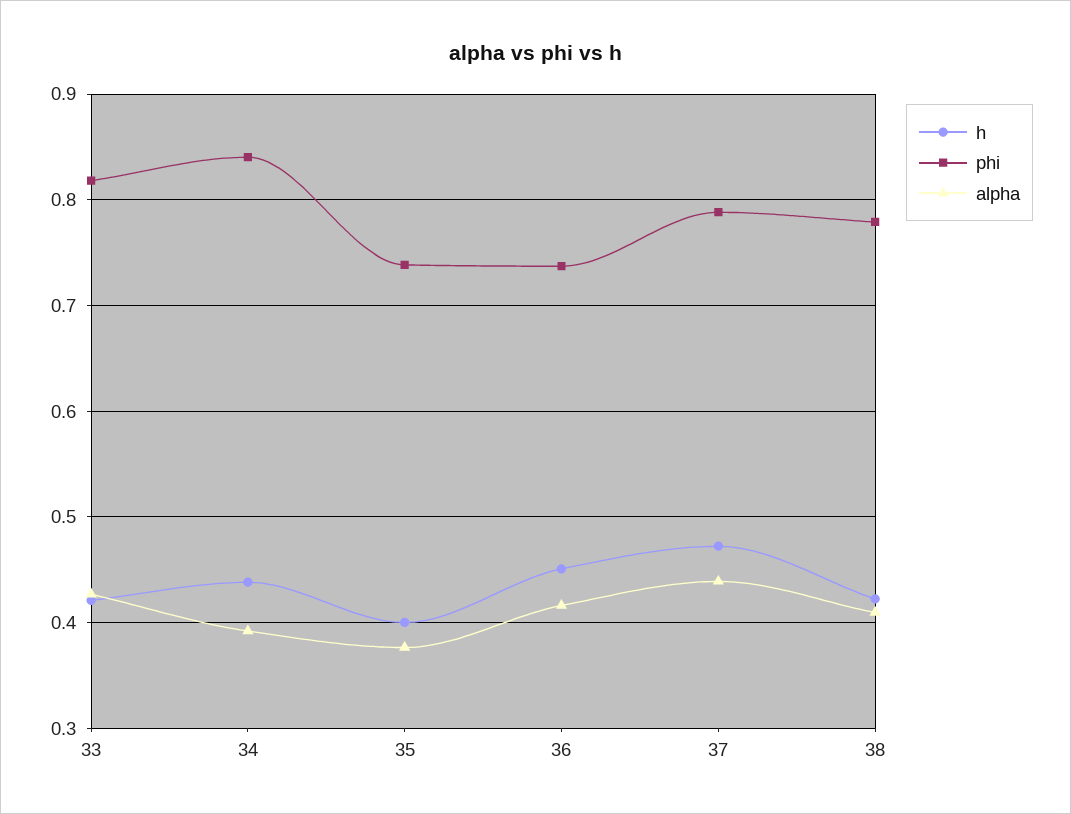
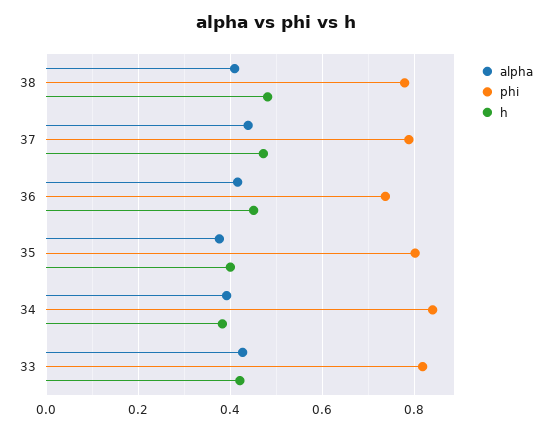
h, 34: 0.44 -> 0.38
phi, 35: 0.74 -> 0.8
h, 38: 0.42 -> 0.48

